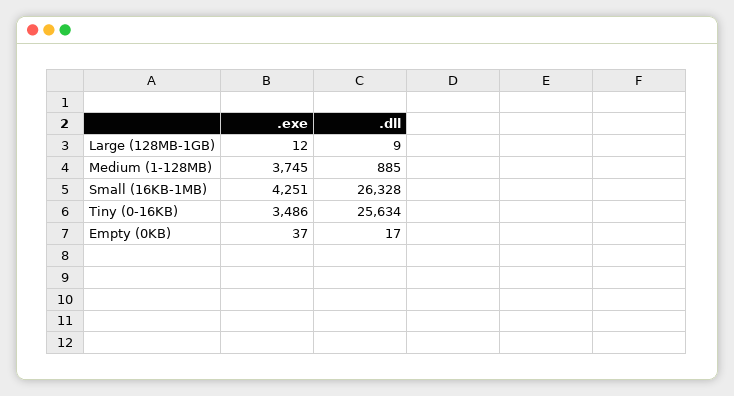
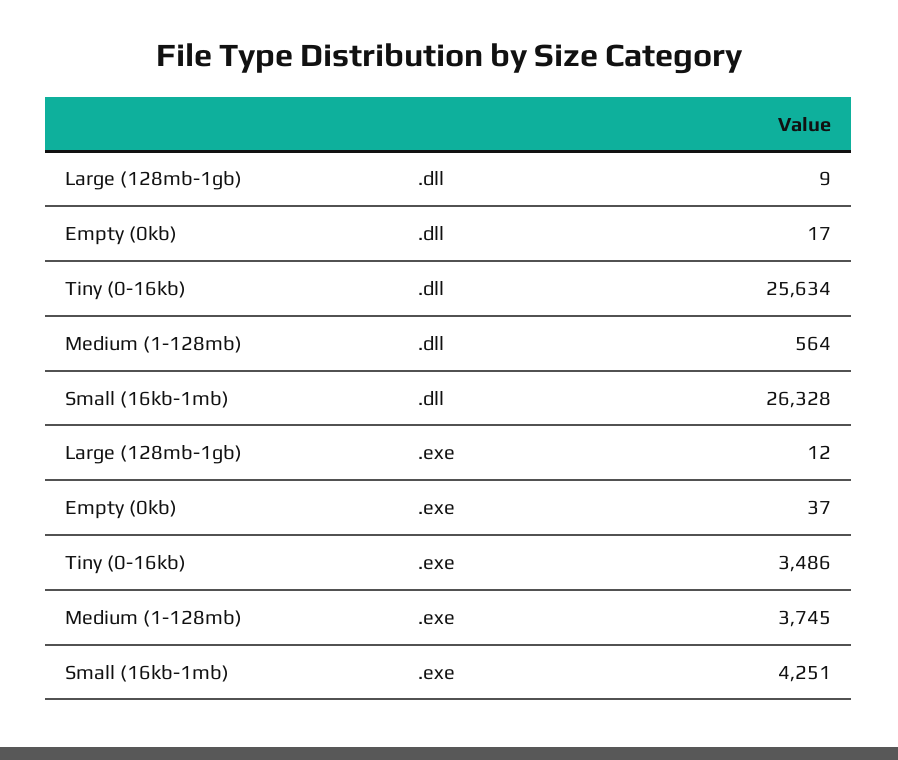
.dll, Medium (1-128MB): 885 -> 564

